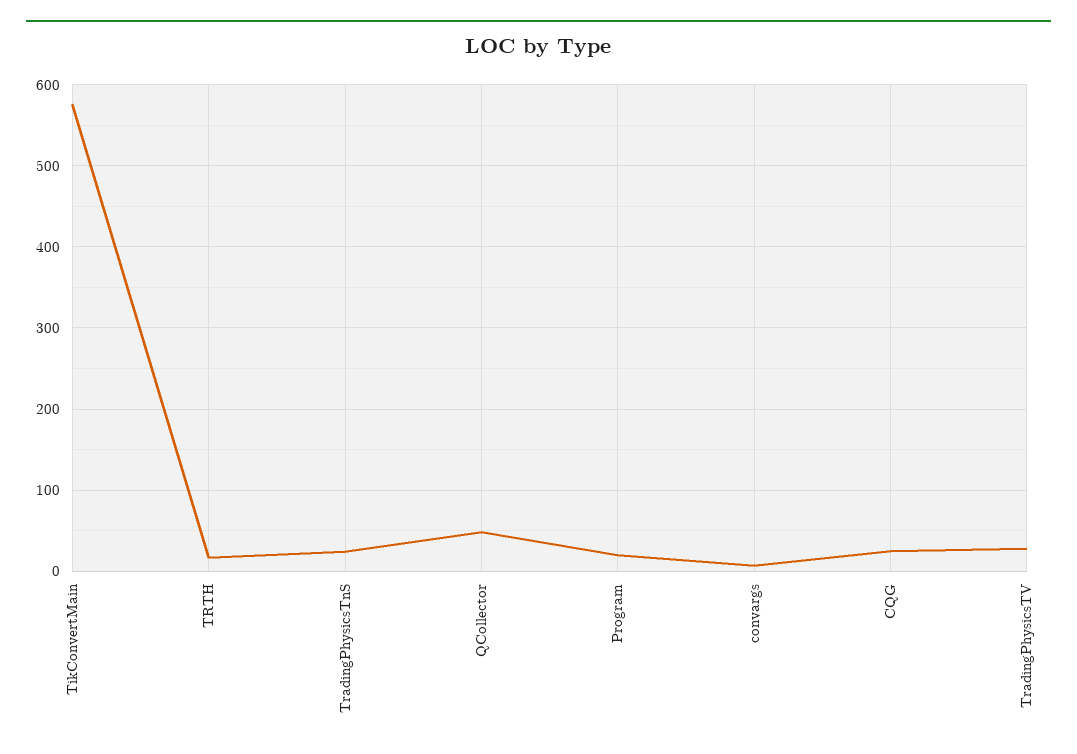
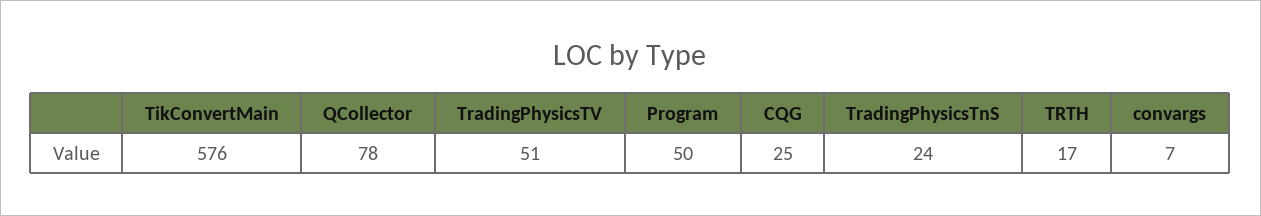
QCollector: 50 -> 78
Program: 20 -> 50
TradingPhysicsTV: 30 -> 51

